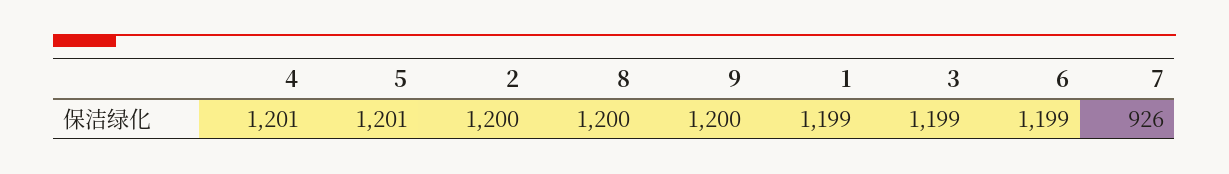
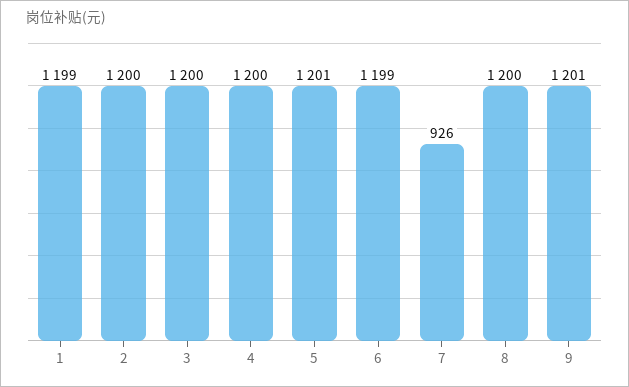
4: 1201 -> 1200
9: 1200 -> 1201
3: 1199 -> 1200

